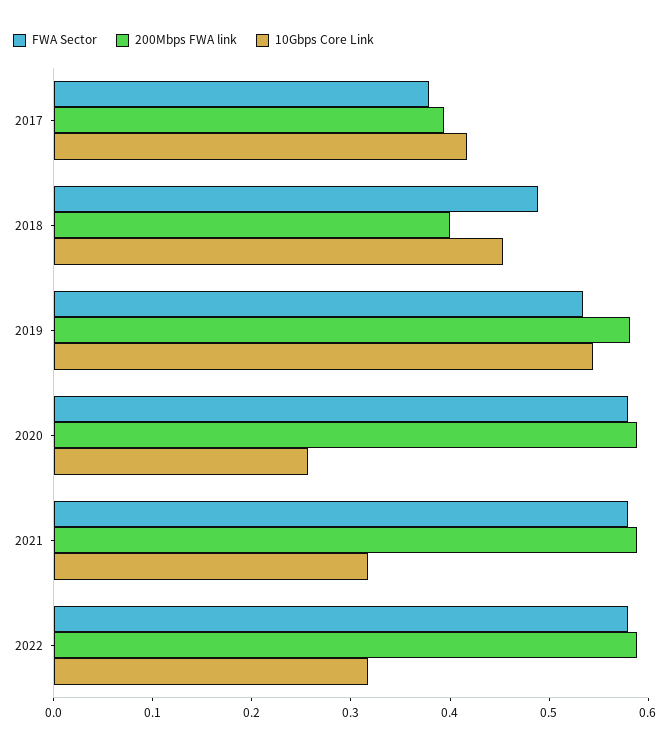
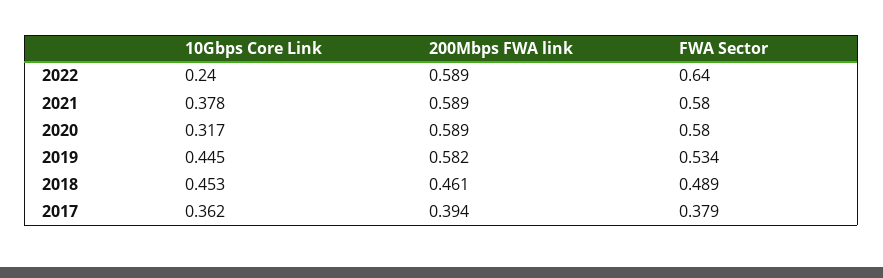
10Gbps Core Link, 2017: 0.42 -> 0.362
200Mbps FWA link, 2018: 0.4 -> 0.461
10Gbps Core Link, 2019: 0.54 -> 0.445
10Gbps Core Link, 2020: 0.26 -> 0.317
10Gbps Core Link, 2021: 0.32 -> 0.378
FWA Sector, 2022: 0.58 -> 0.64
10Gbps Core Link, 2022: 0.32 -> 0.24

